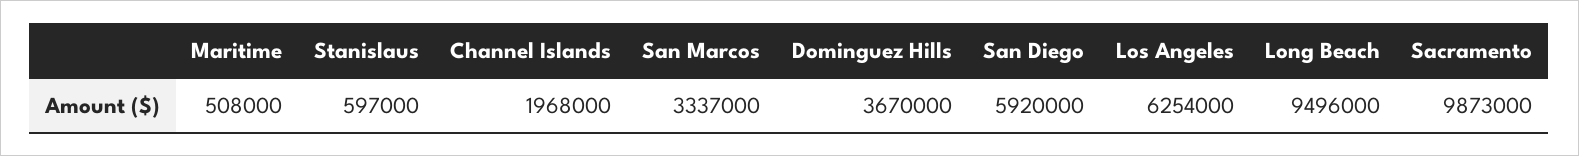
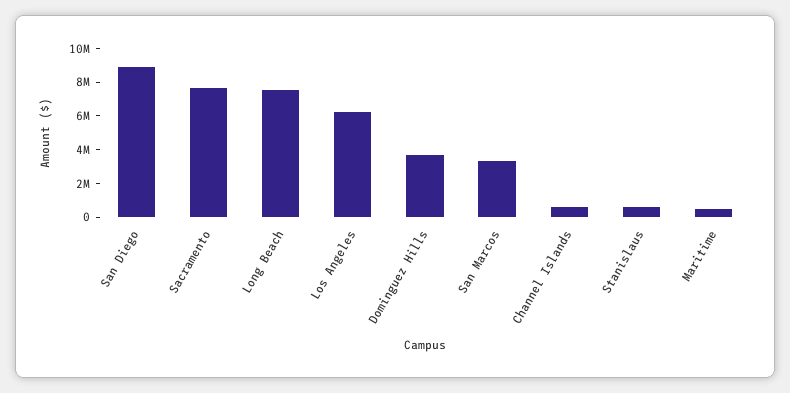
Channel Islands: 1968000 -> 500000
San Diego: 5920000 -> 9000000
Long Beach: 9496000 -> 7500000
Sacramento: 9873000 -> 7500000

